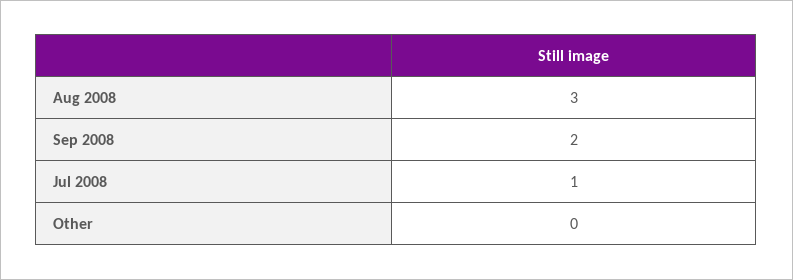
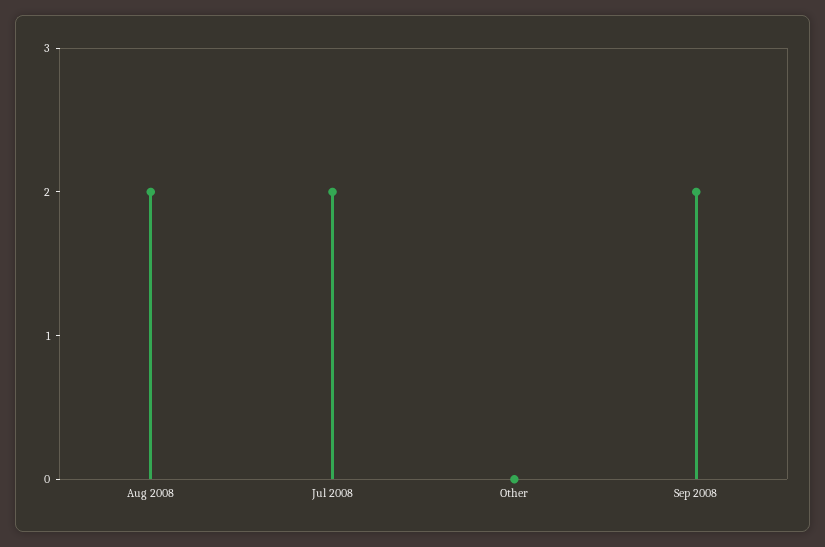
Aug 2008: 3 -> 2
Jul 2008: 1 -> 2

